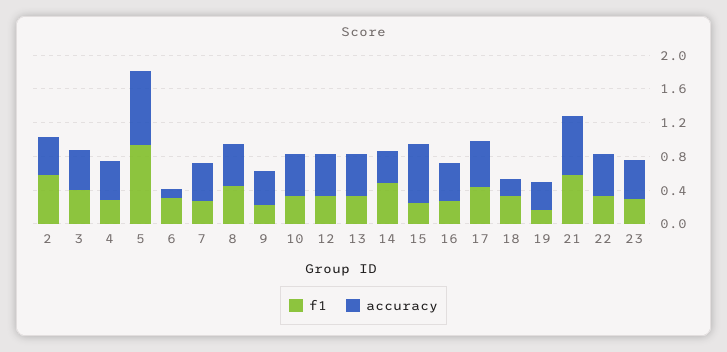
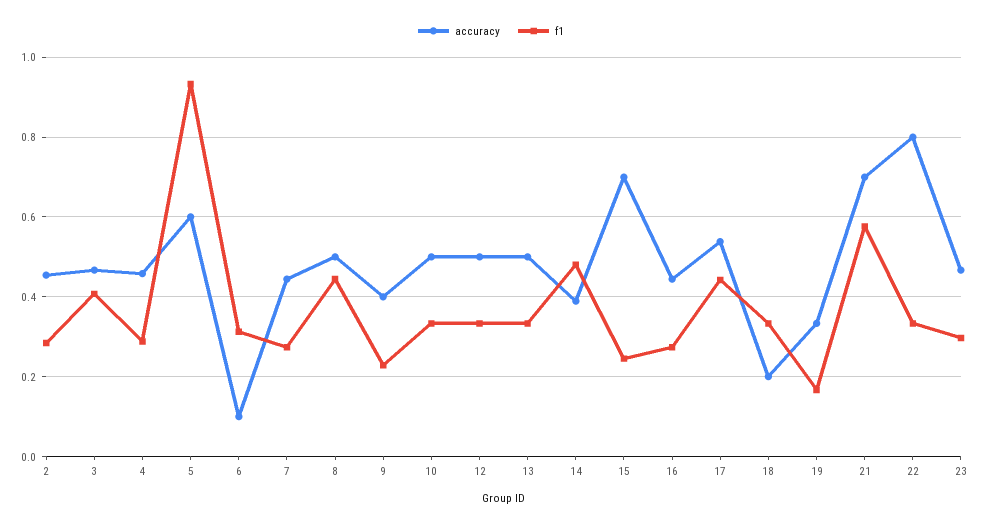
f1, 2: 0.6 -> 0.28
accuracy, 5: 0.9 -> 0.6
accuracy, 22: 0.5 -> 0.8

